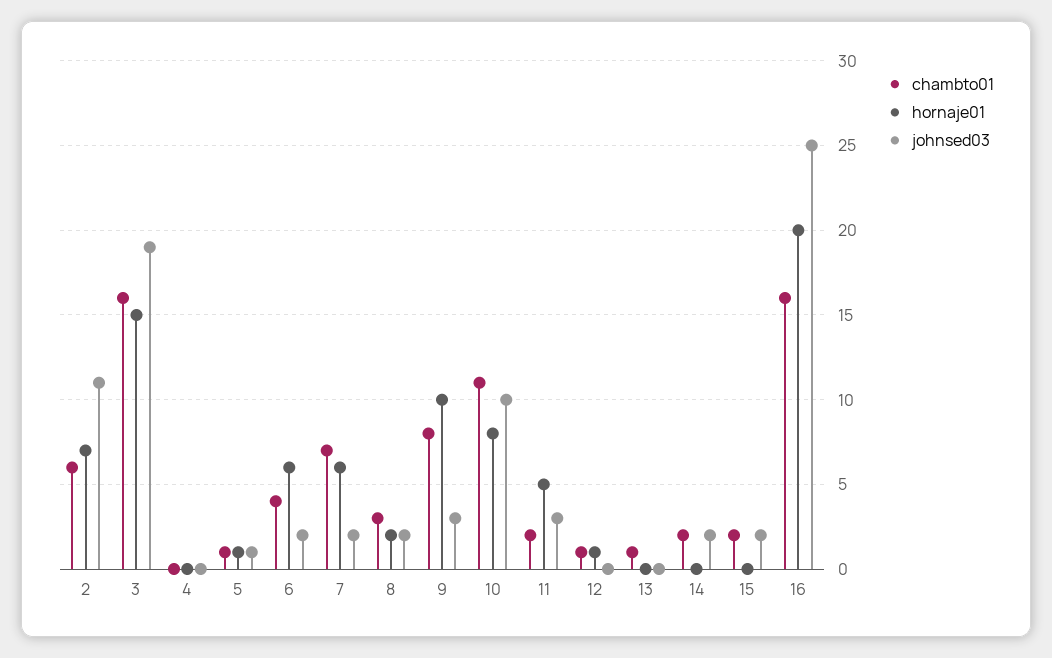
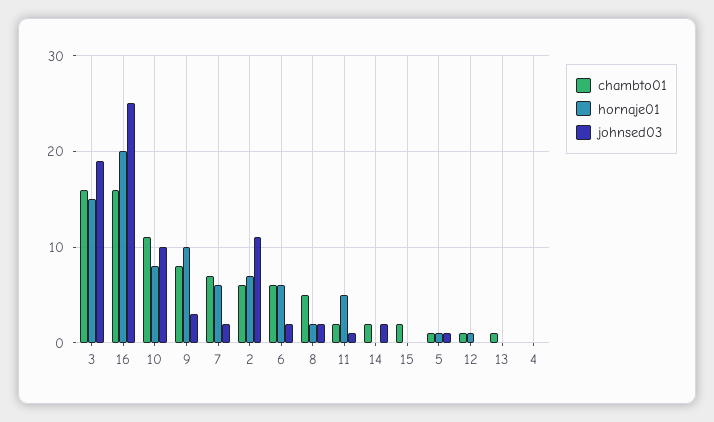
chambto01, 6: 4 -> 6
chambto01, 8: 3 -> 5
johnsed03, 11: 3 -> 1
johnsed03, 15: 2 -> 0

